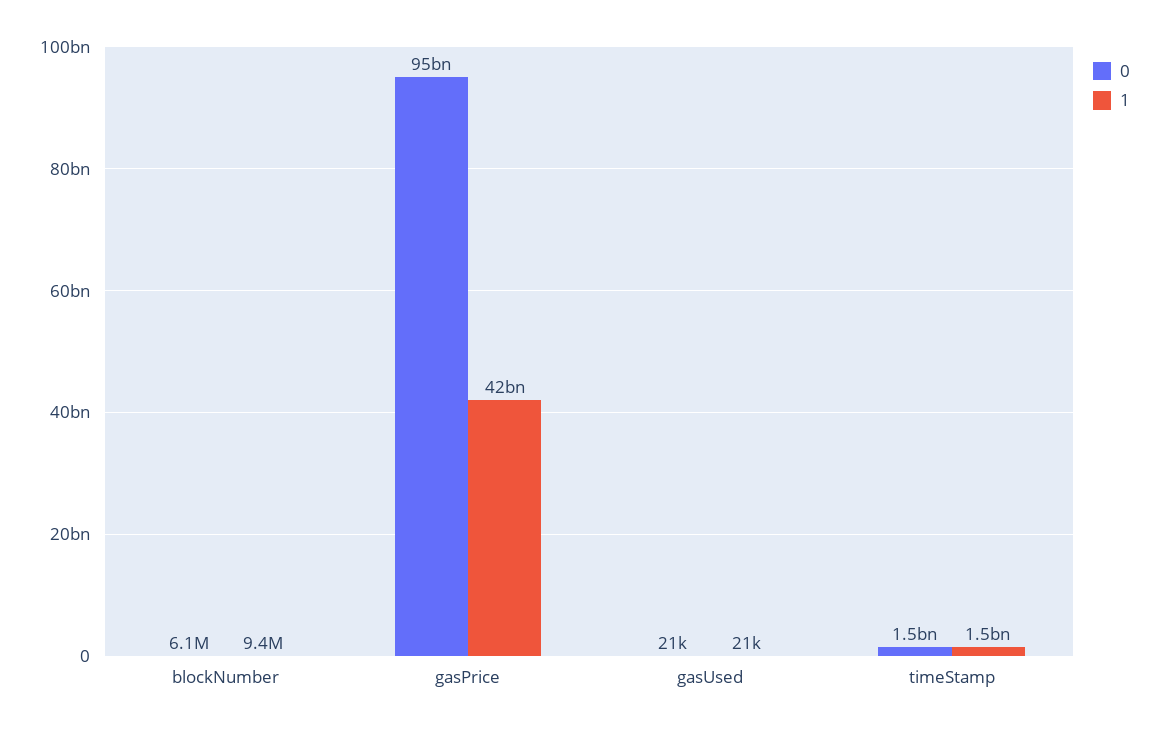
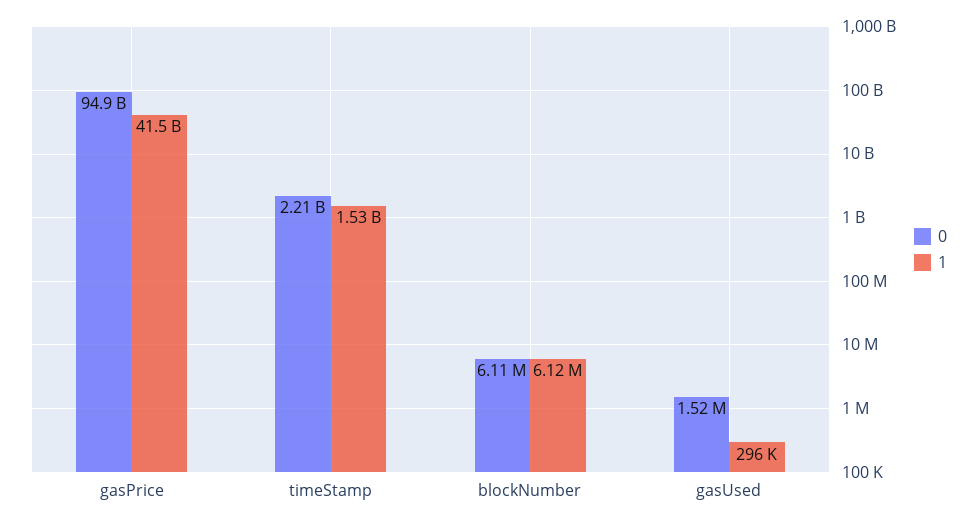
1, blockNumber: 9400000 -> 6120000
0, gasUsed: 21000 -> 1520000
1, gasUsed: 21000 -> 296000
0, timeStamp: 1500000000 -> 2210000000

